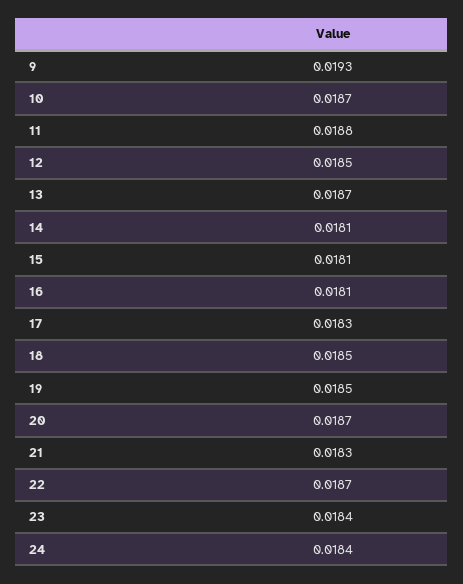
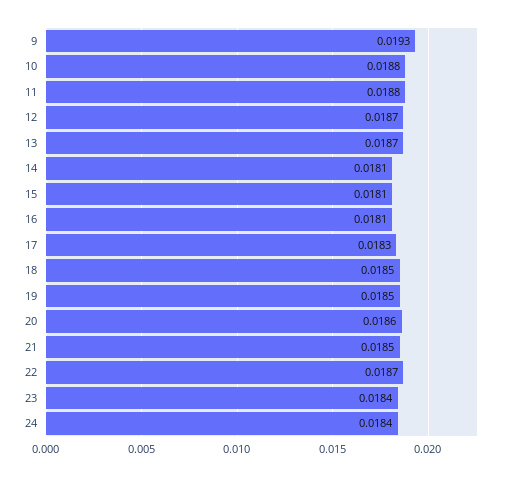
10: 0.0187 -> 0.0188
12: 0.0185 -> 0.0187
20: 0.0187 -> 0.0186
21: 0.0183 -> 0.0185

